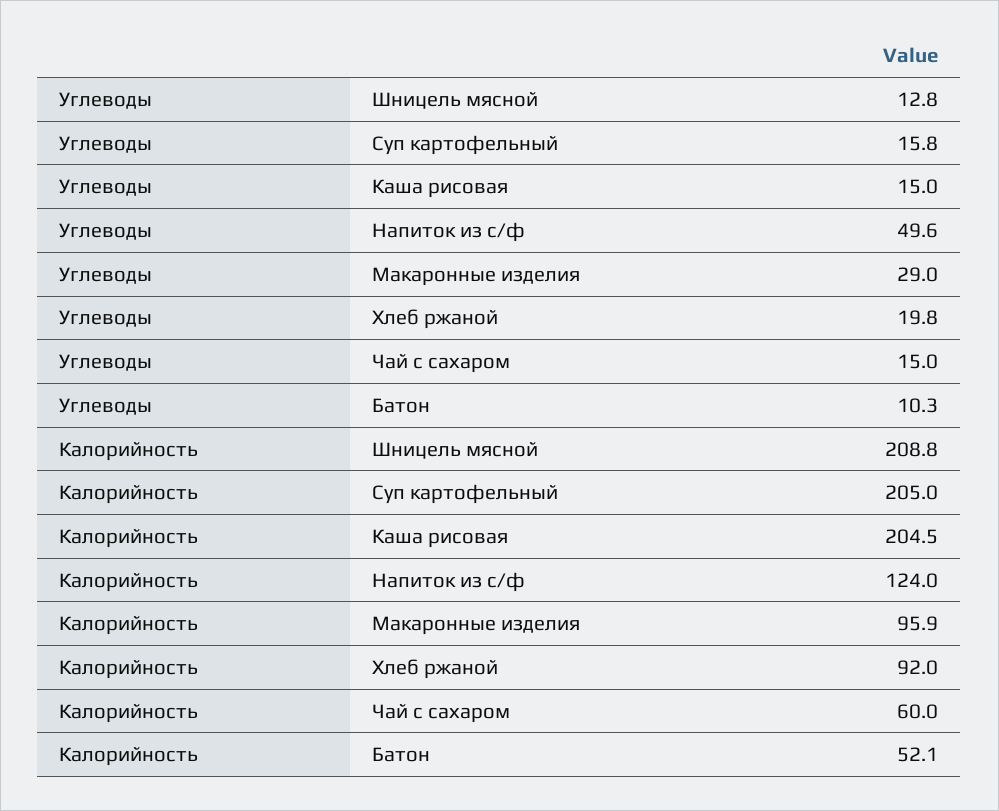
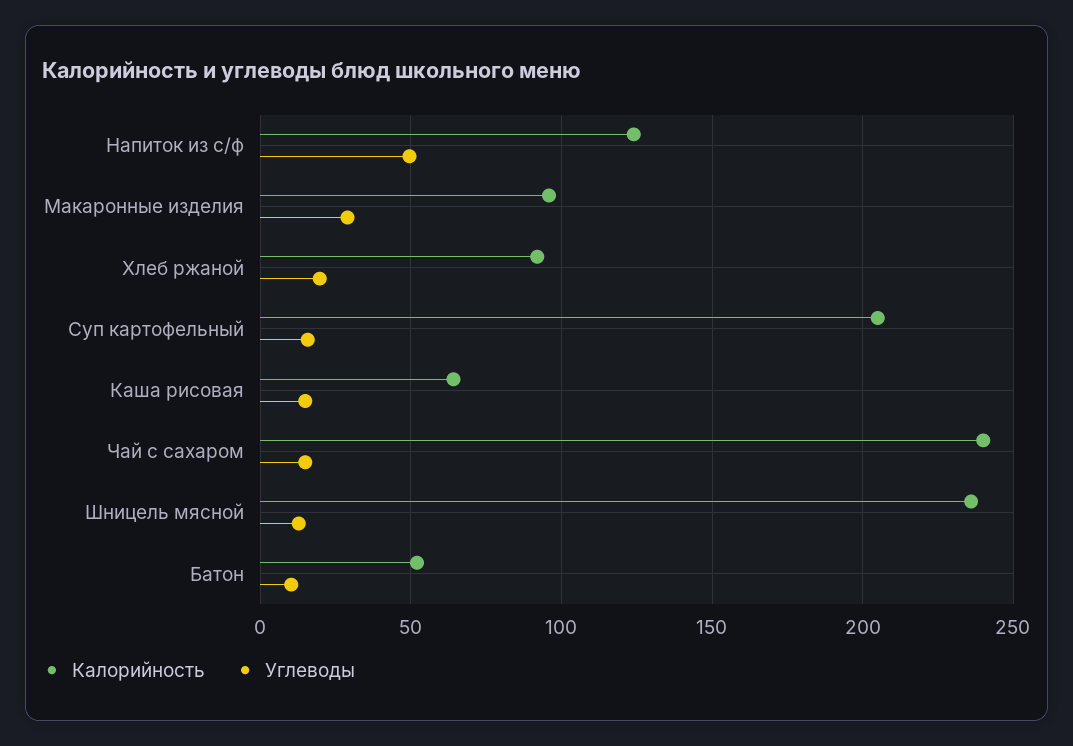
Калорийность, Шницель мясной: 208.8 -> 235
Калорийность, Каша рисовая: 204.5 -> 65
Калорийность, Чай с сахаром: 60 -> 240

